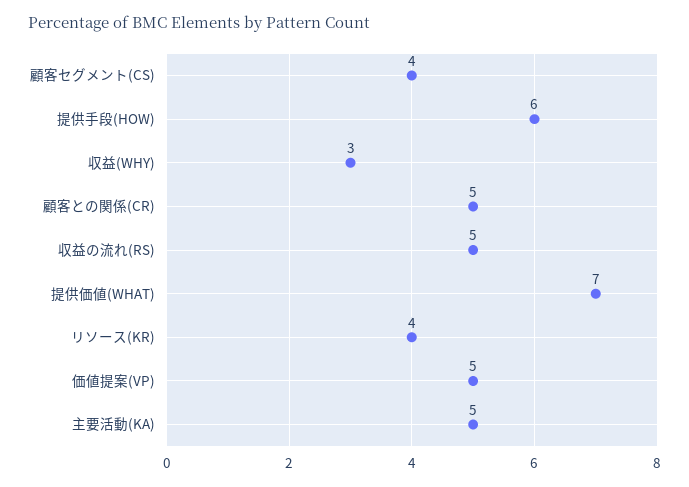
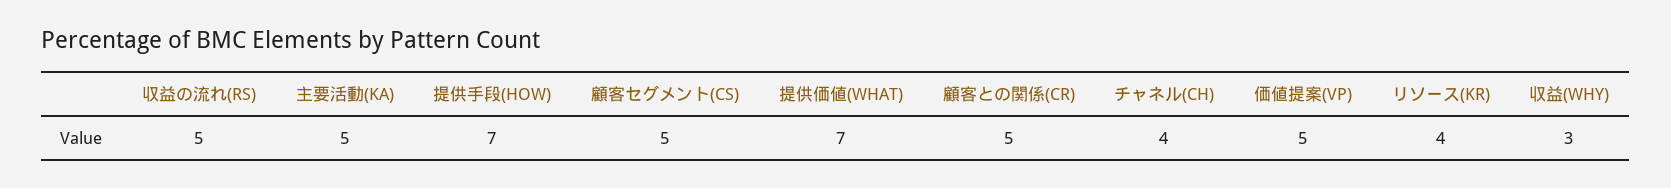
顧客セグメント(CS): 4 -> 5
提供手段(HOW): 6 -> 7
チャネル(CH): none -> 4

